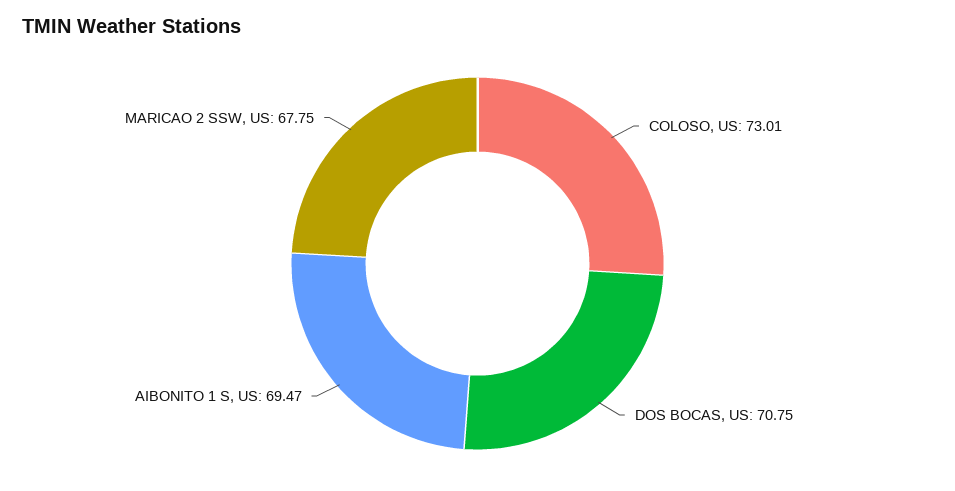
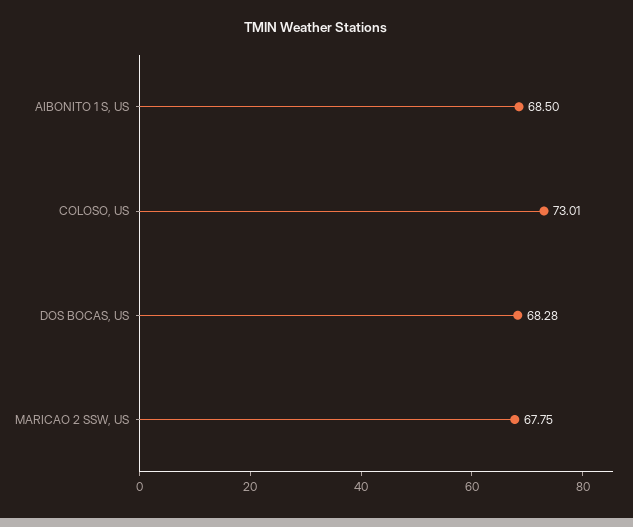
DOS BOCAS, US: 70.75 -> 68.28
AIBONITO 1 S, US: 69.47 -> 68.5

